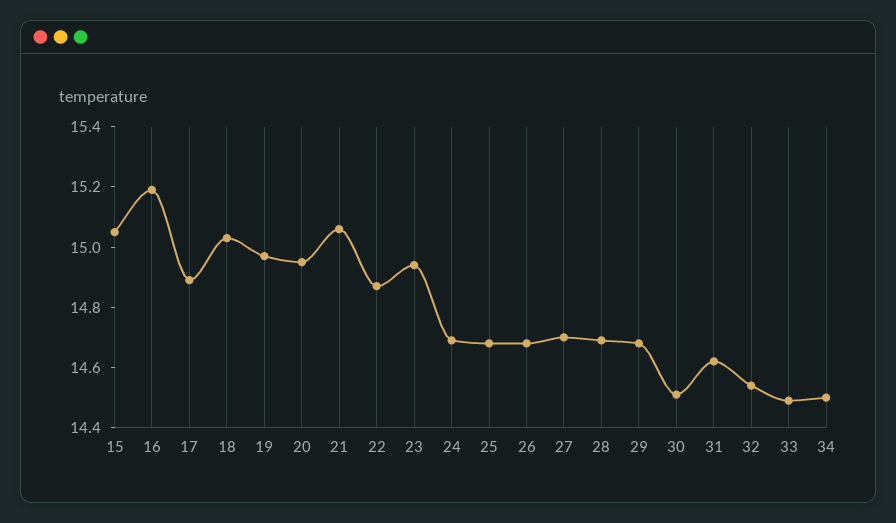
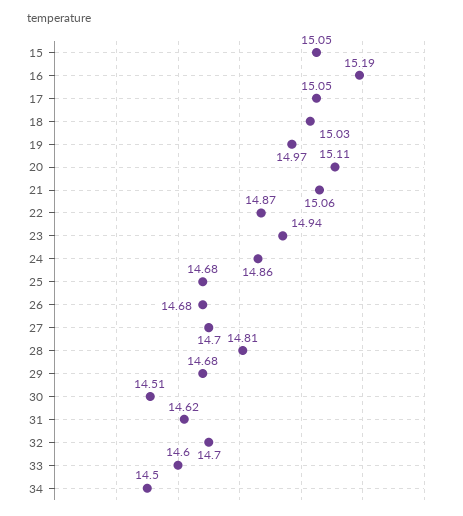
17: 14.9 -> 15.05
20: 14.95 -> 15.11
24: 14.7 -> 14.86
28: 14.7 -> 14.81
32: 14.55 -> 14.7
33: 14.5 -> 14.6

